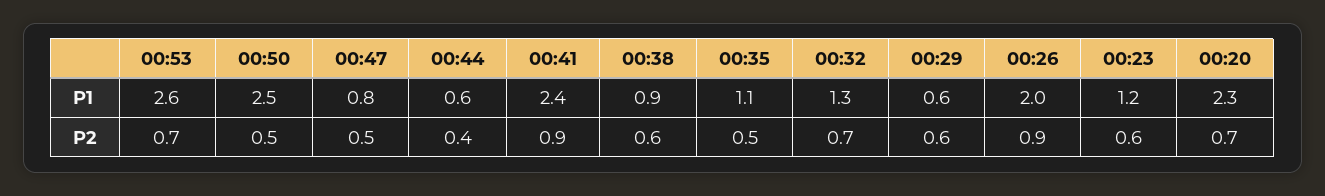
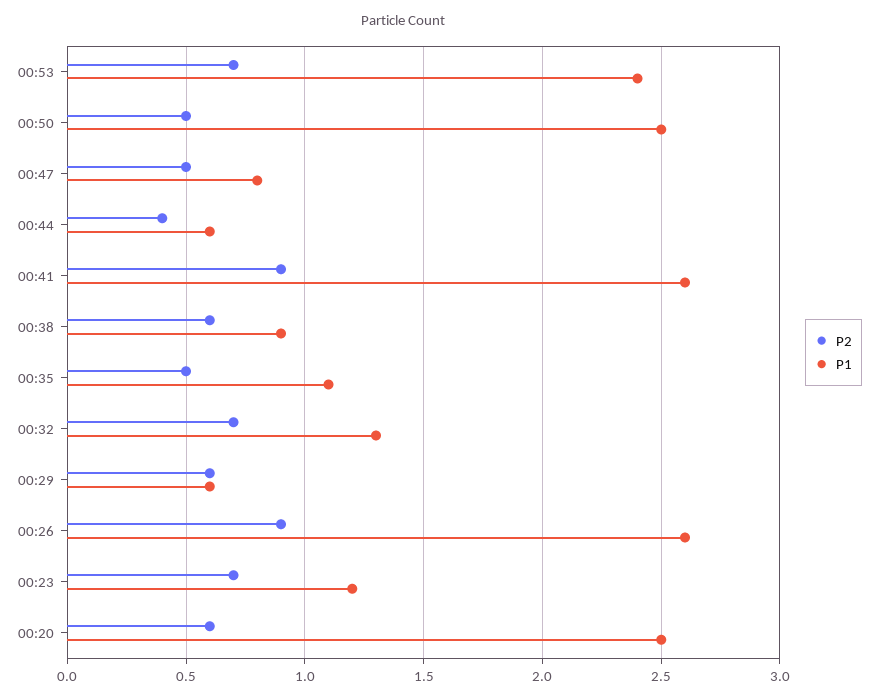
P1, 00:53: 2.6 -> 2.4
P1, 00:41: 2.4 -> 2.6
P1, 00:26: 2 -> 2.6
P1, 00:20: 2.3 -> 2.5
P2, 00:23: 0.6 -> 0.7
P2, 00:20: 0.7 -> 0.6

